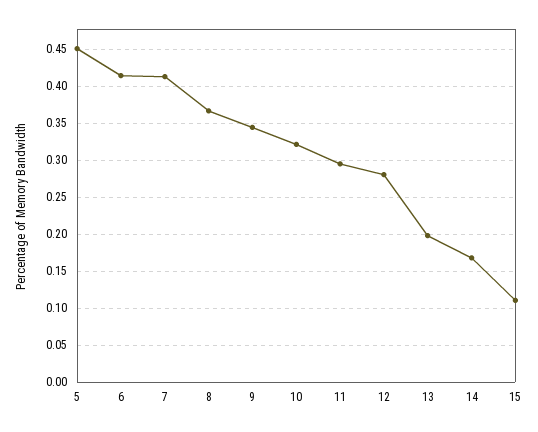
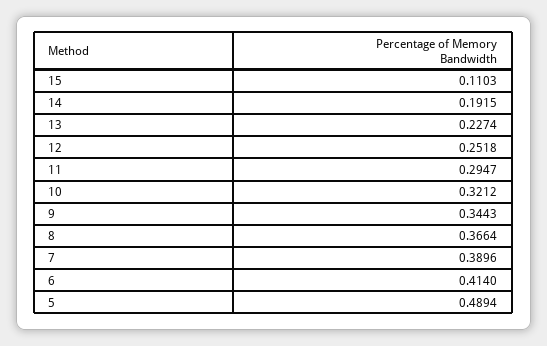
5: 0.45 -> 0.4894
7: 0.41 -> 0.3896
12: 0.28 -> 0.2518
13: 0.2 -> 0.2274
14: 0.17 -> 0.1915

